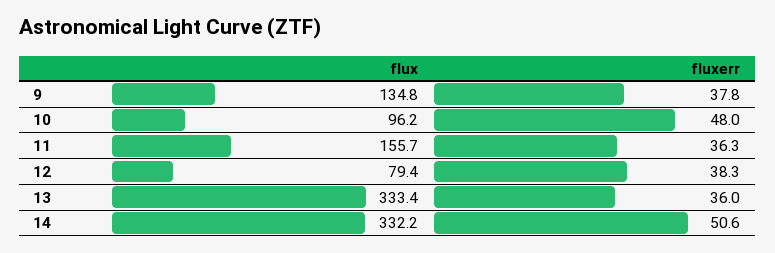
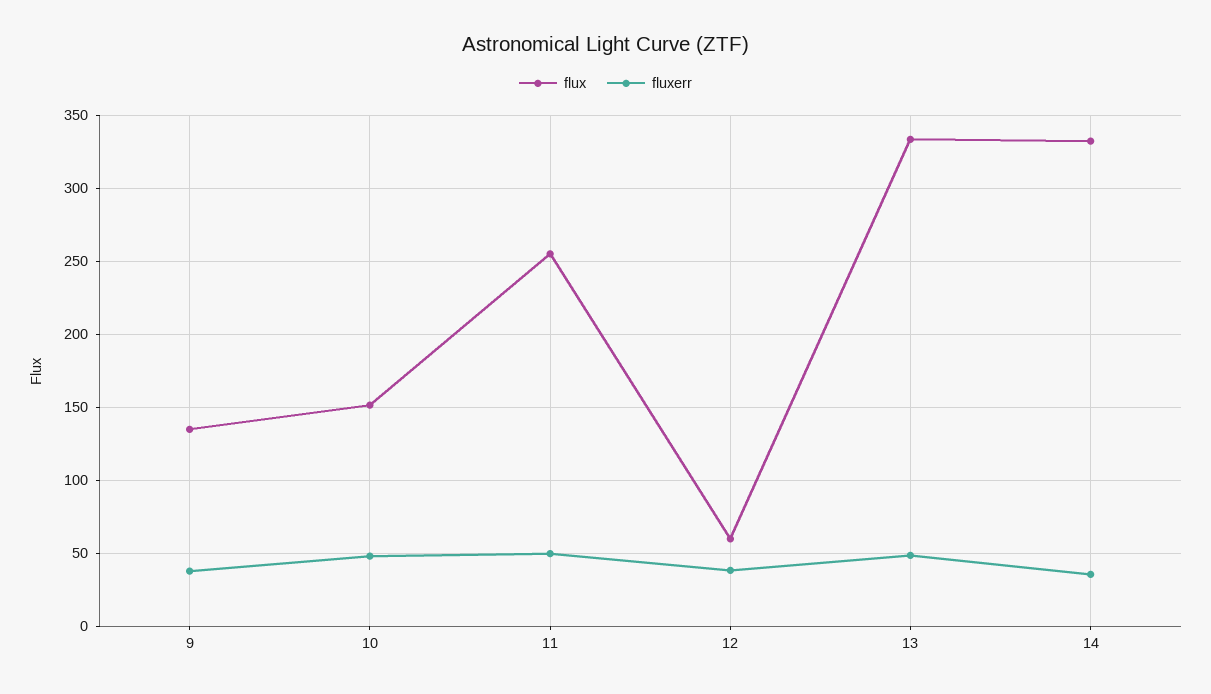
flux, 10: 96.2 -> 150
flux, 11: 155.7 -> 255
fluxerr, 11: 36.3 -> 50
flux, 12: 79.4 -> 60
fluxerr, 13: 36 -> 50
fluxerr, 14: 50.6 -> 35

